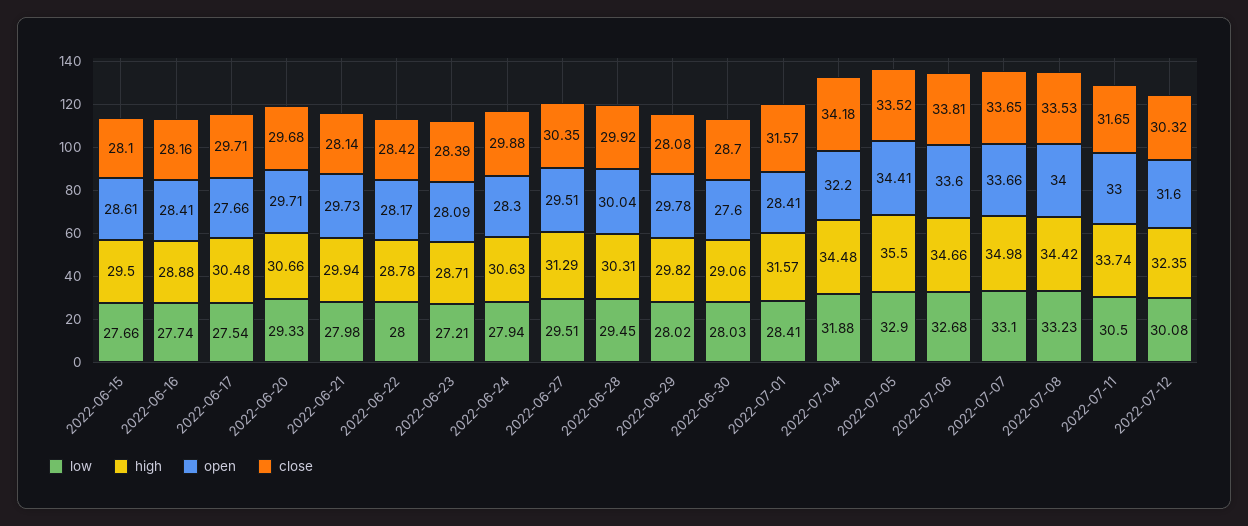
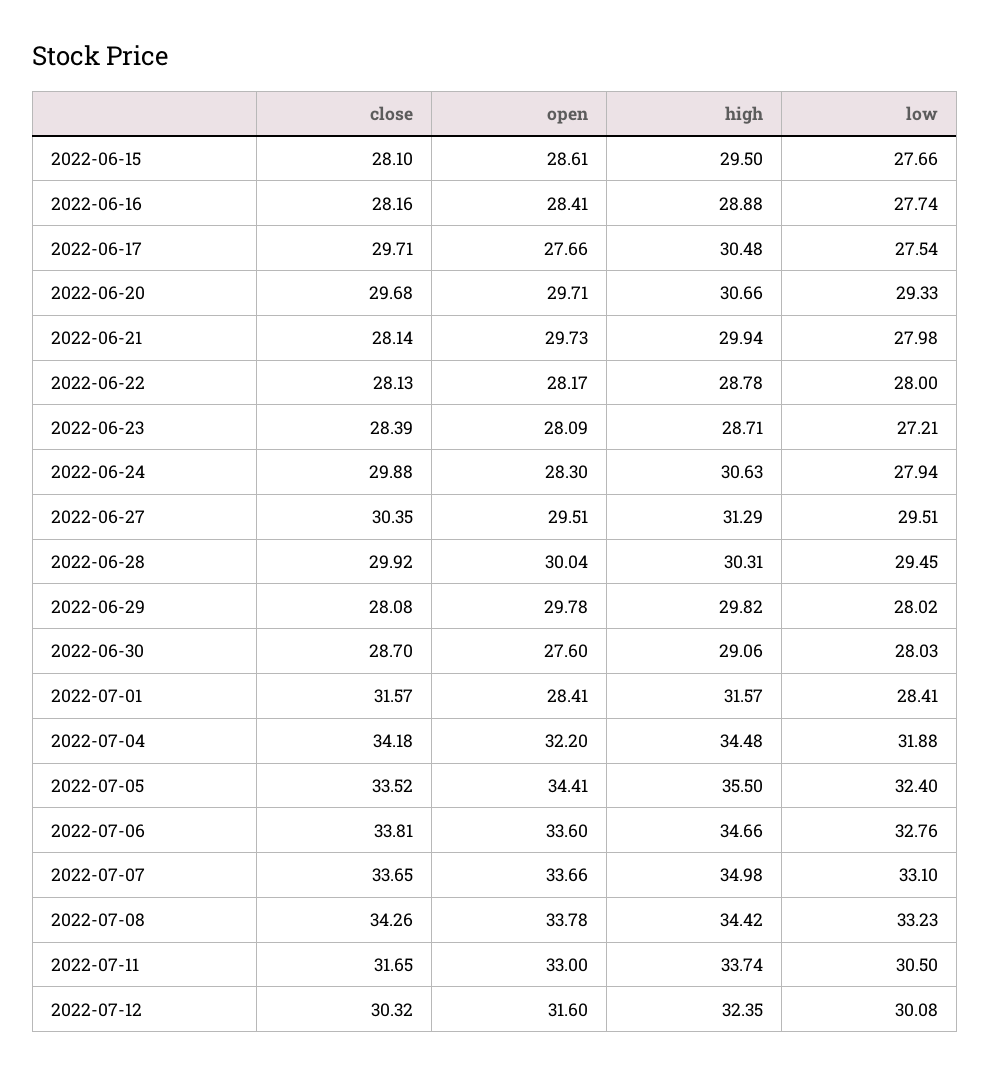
close, 2022-06-22: 28.42 -> 28.13
low, 2022-07-05: 32.9 -> 32.4
low, 2022-07-06: 32.68 -> 32.76
open, 2022-07-08: 34 -> 33.78
close, 2022-07-08: 33.53 -> 34.26

